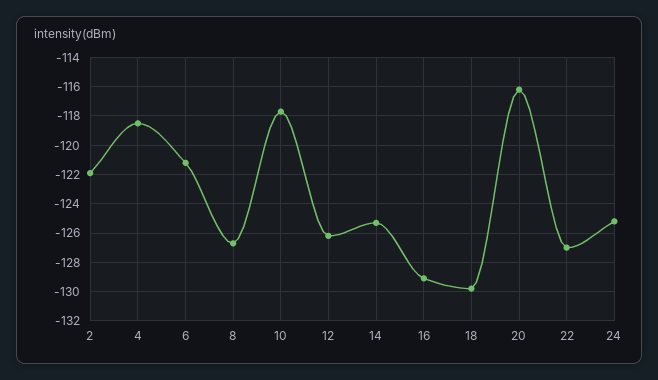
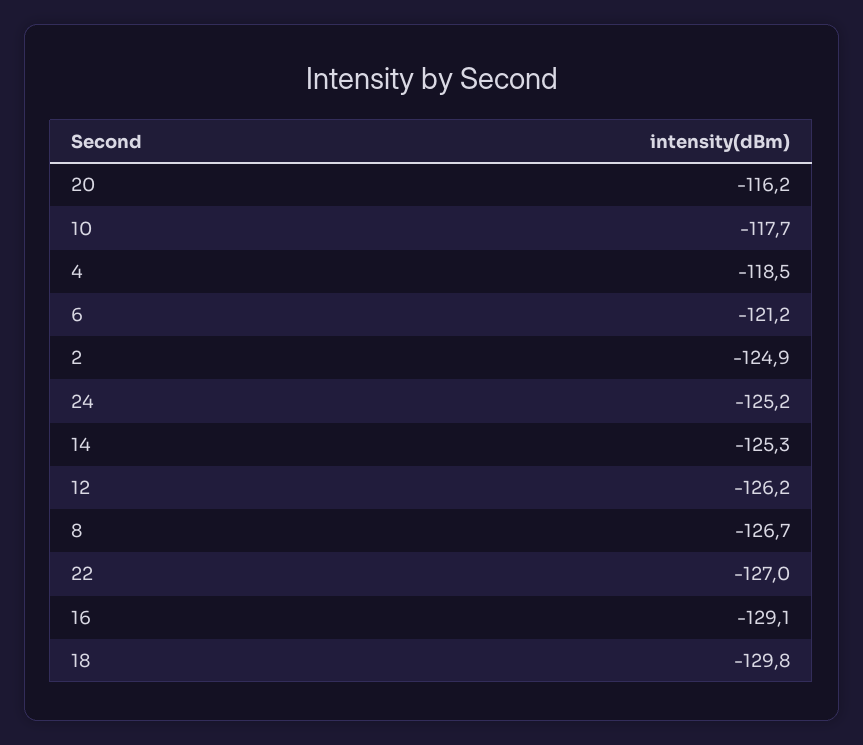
2: -122 -> -124.9

